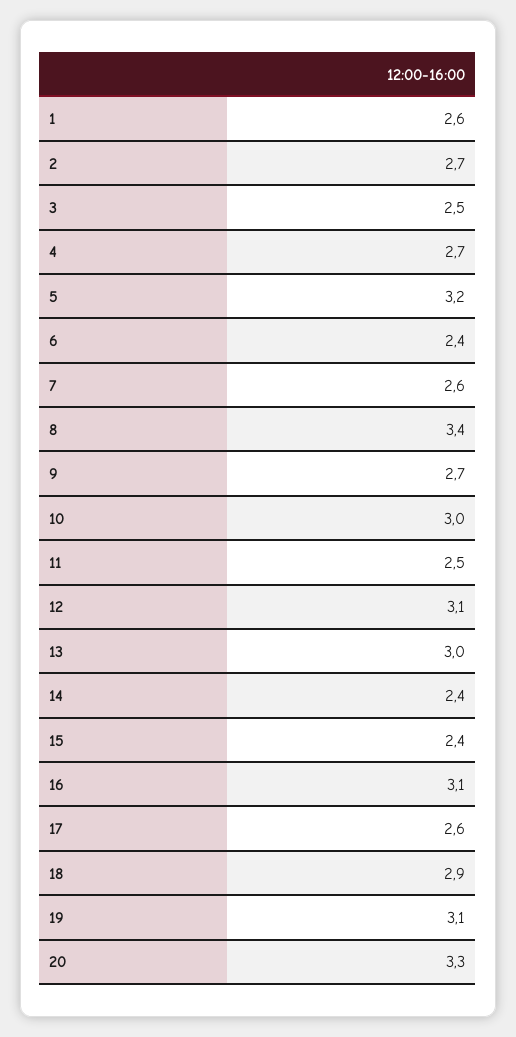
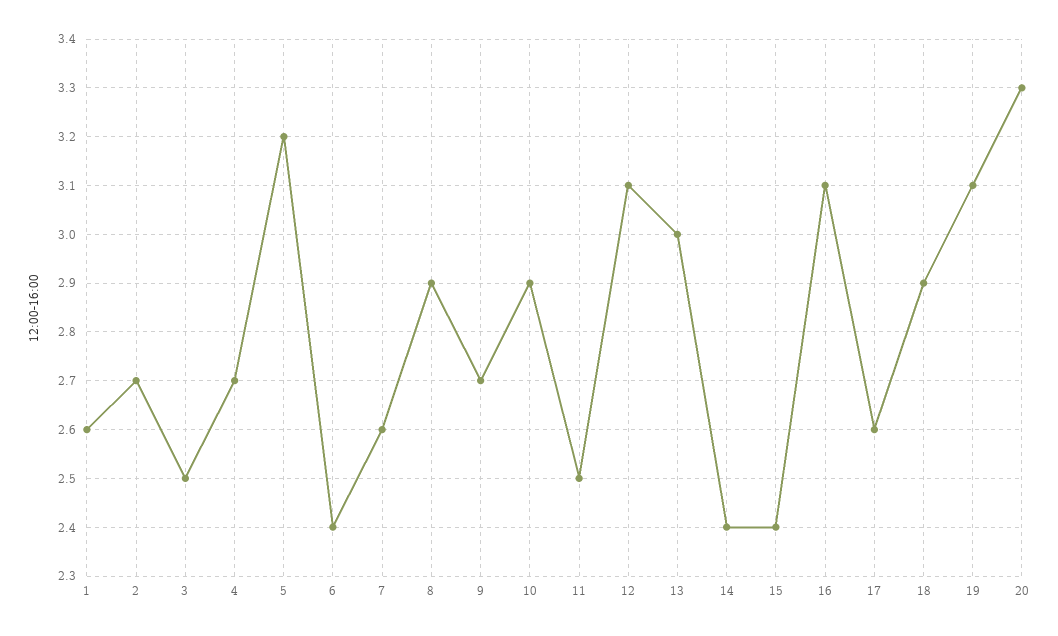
8: 3.4 -> 2.9
10: 3 -> 2.9

